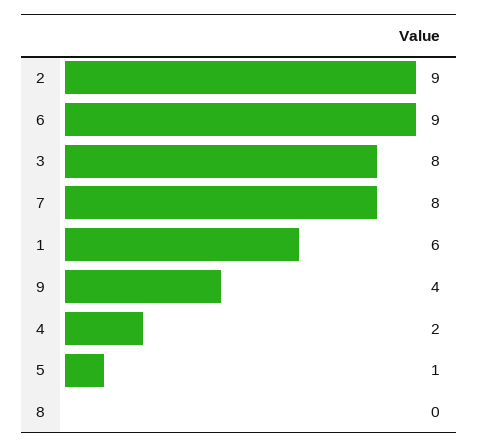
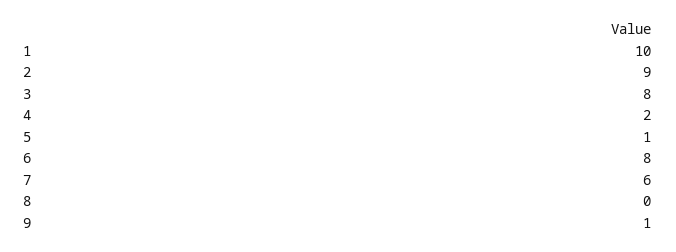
6: 9 -> 8
7: 8 -> 6
1: 6 -> 10
9: 4 -> 1

